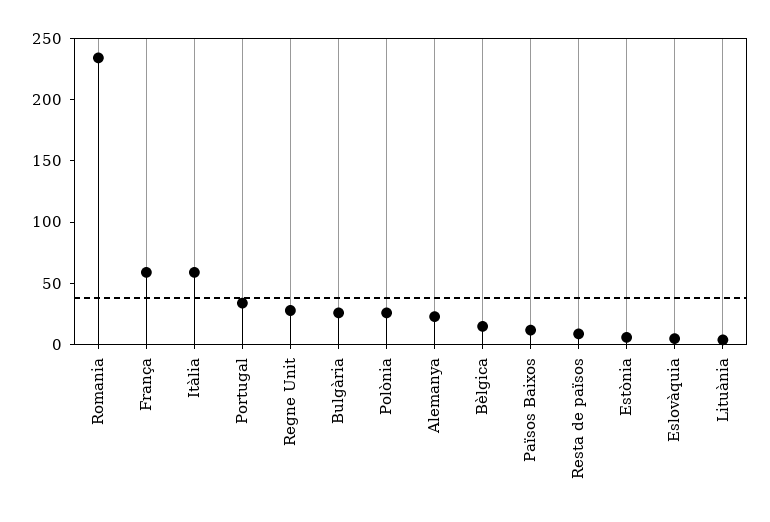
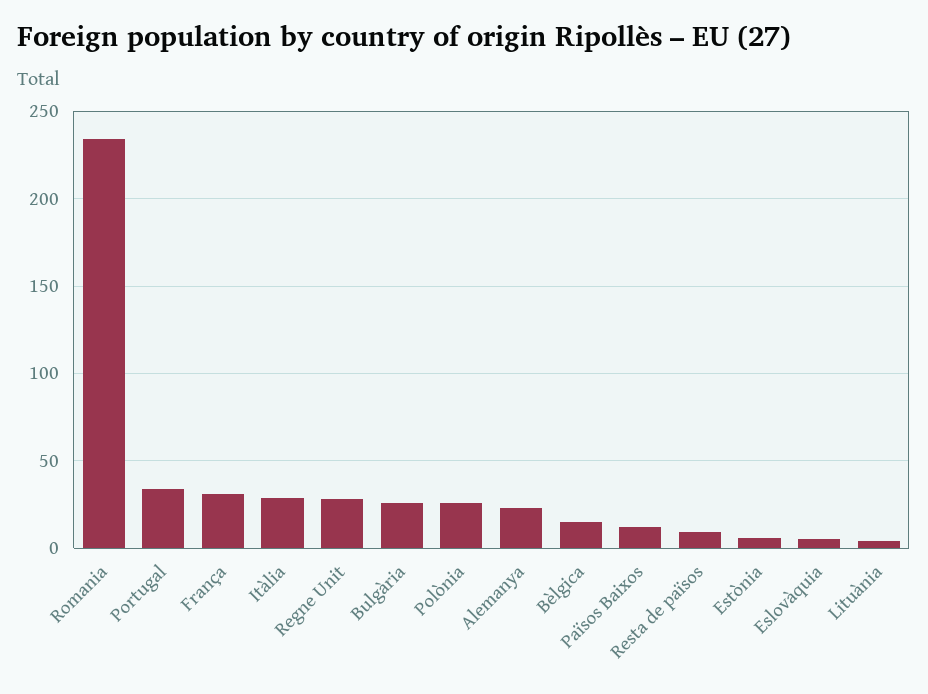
França: 60 -> 30
Itàlia: 60 -> 30

